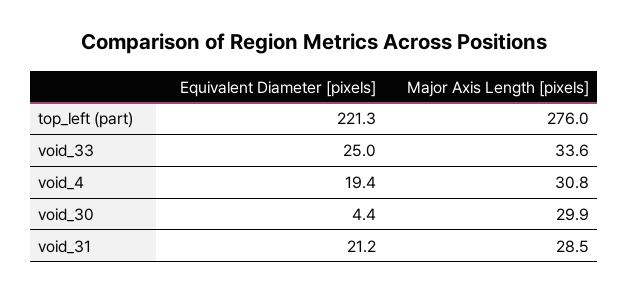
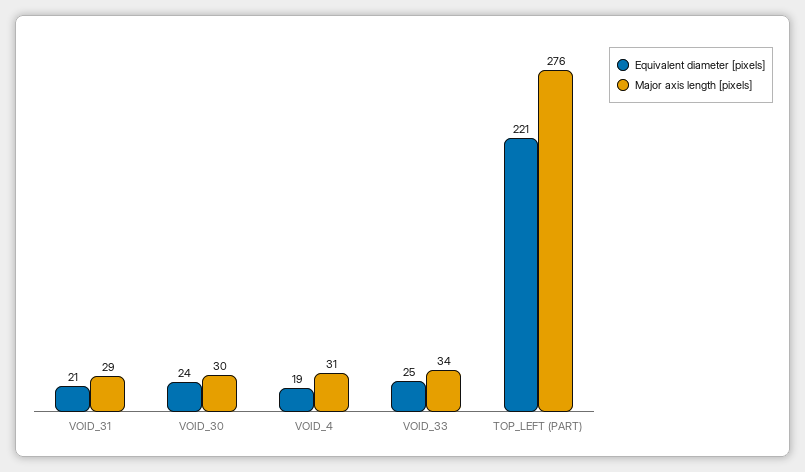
Equivalent Diameter [pixels], void_30: 4.4 -> 24

